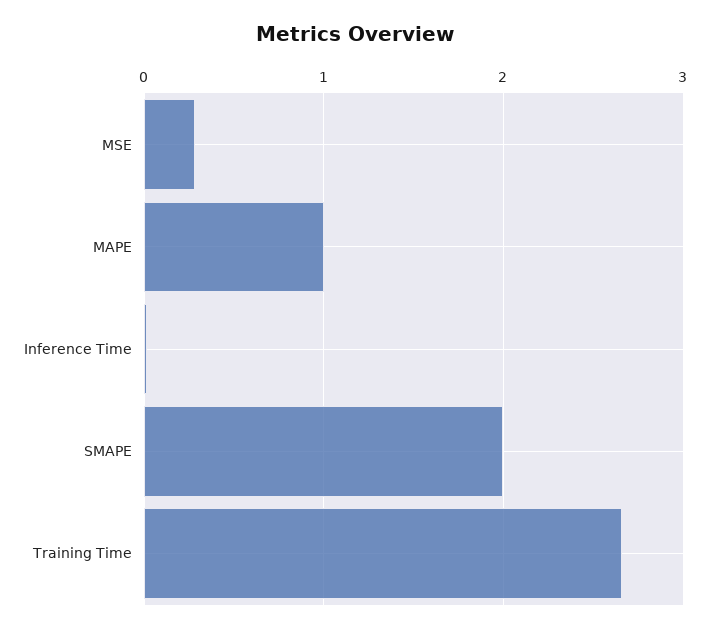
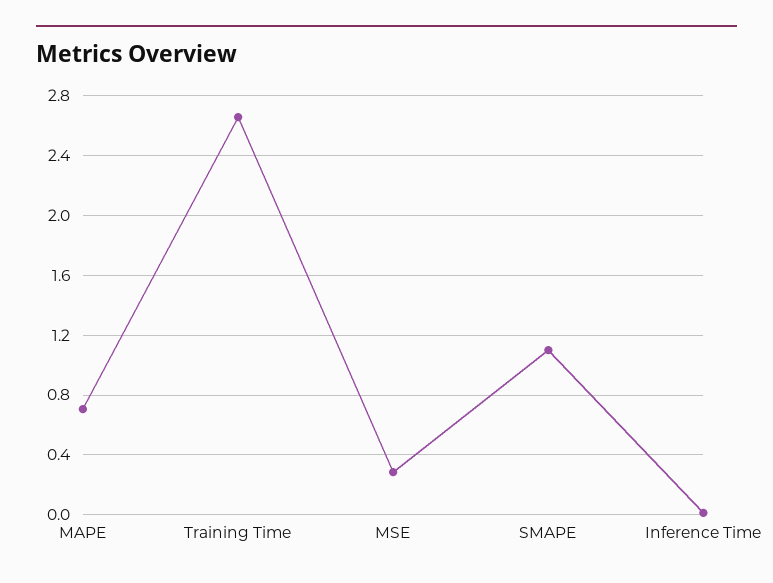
MAPE: 1 -> 0.7
SMAPE: 2 -> 1.1

